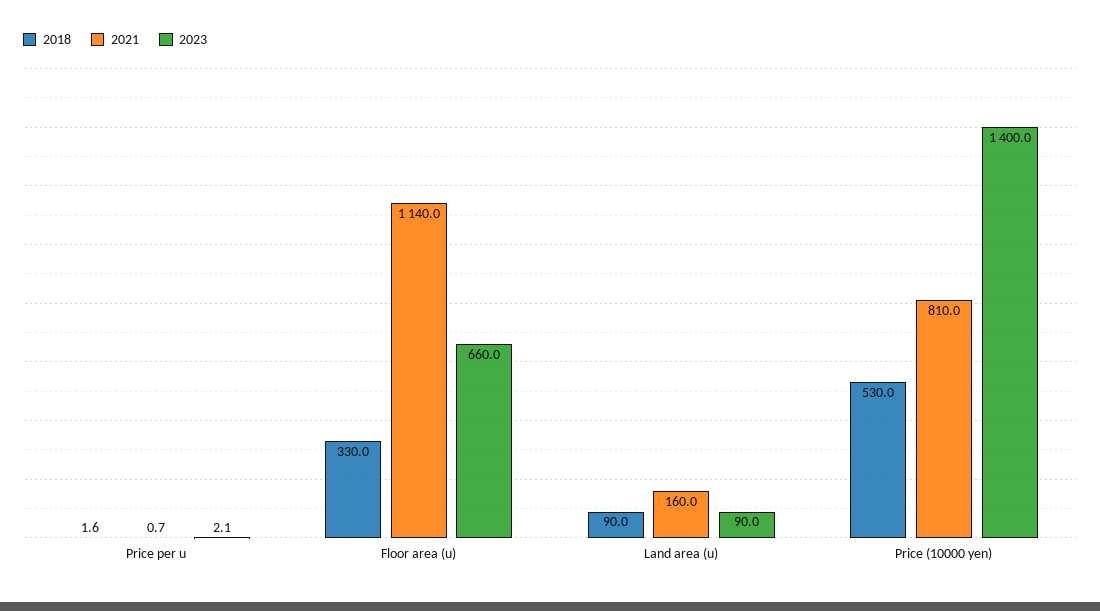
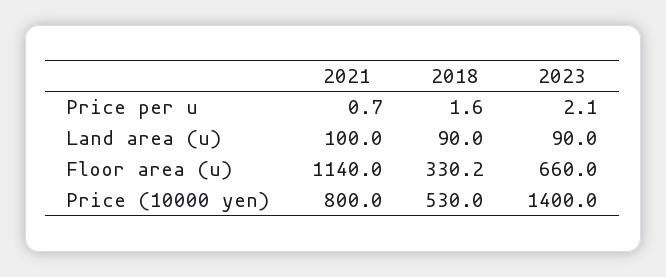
2018, Floor area (u): 330 -> 330.2
2021, Land area (u): 160 -> 100
2021, Price (10000 yen): 810 -> 800

